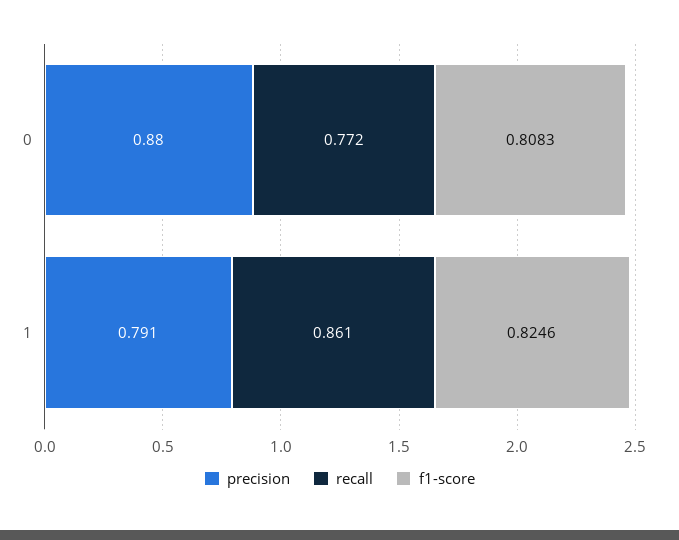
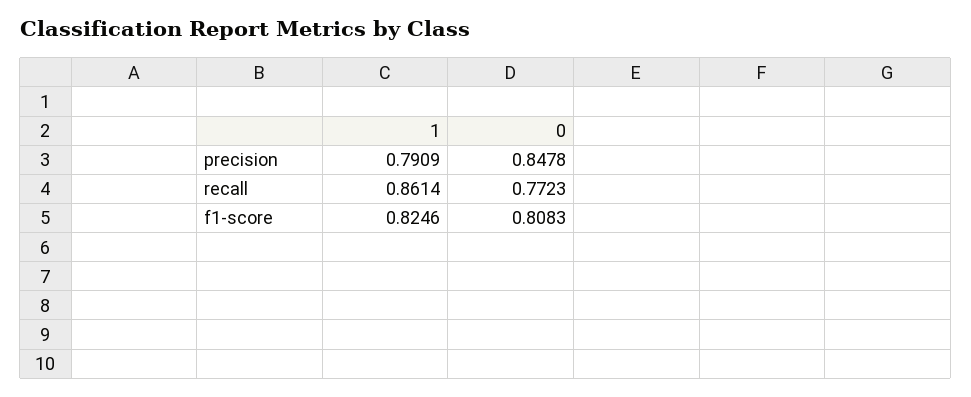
precision, 0: 0.88 -> 0.8478

